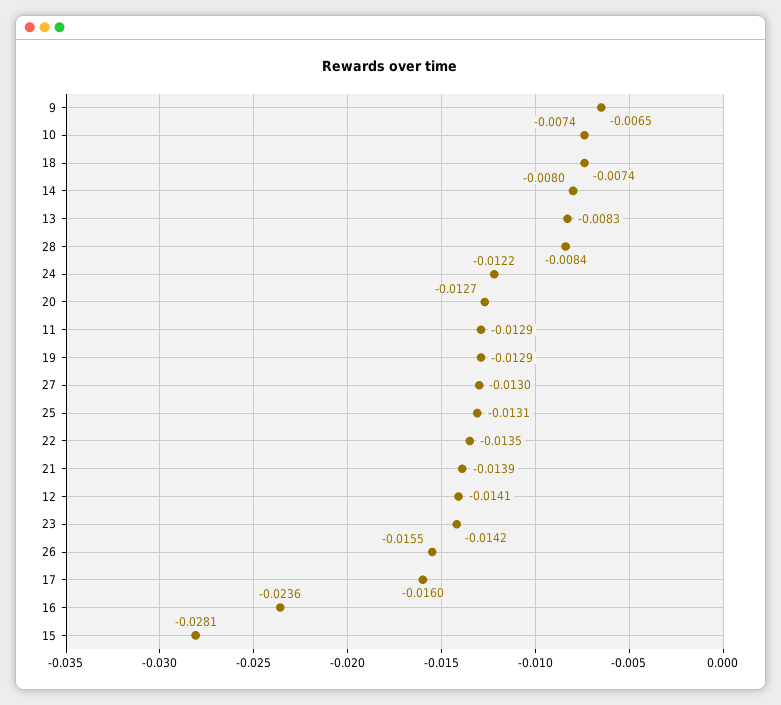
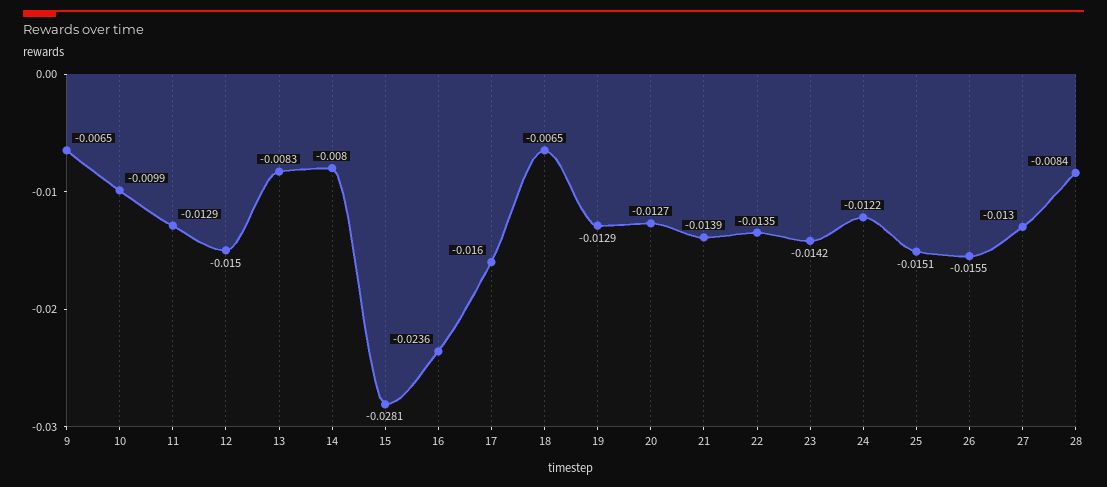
10: -0.0074 -> -0.0099
18: -0.0074 -> -0.0065
25: -0.0131 -> -0.0151
12: -0.0141 -> -0.015

